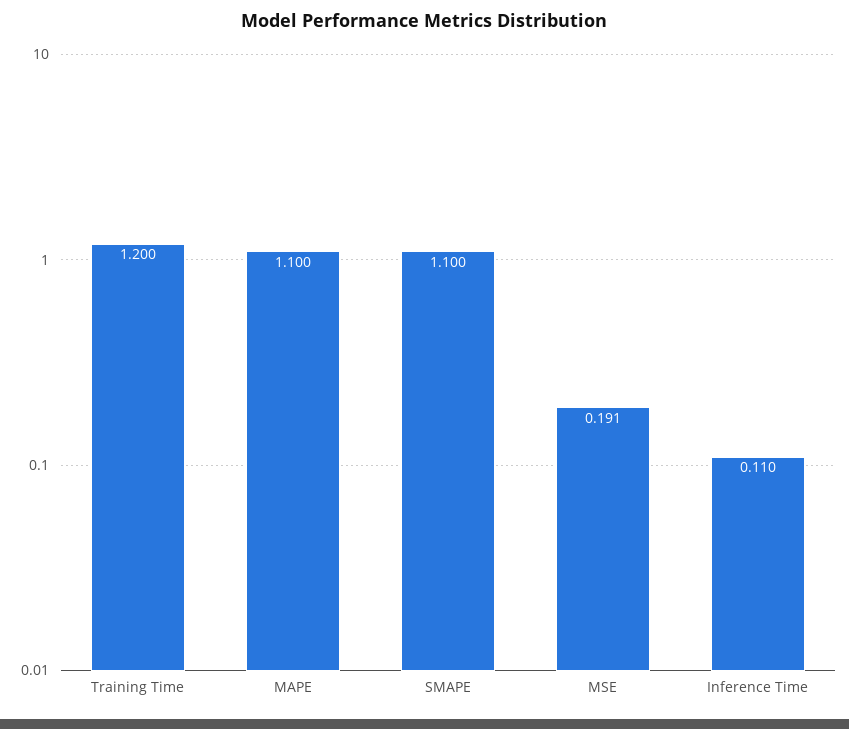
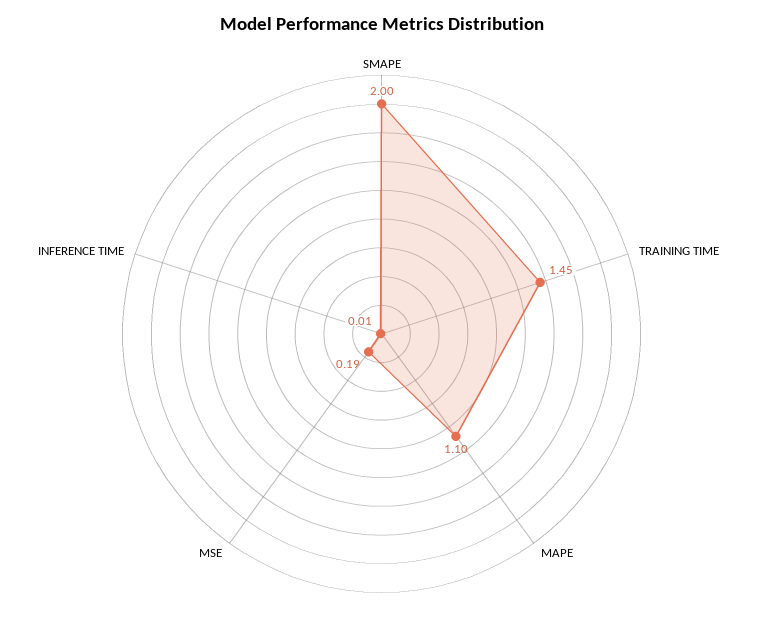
Training Time: 1.2 -> 1.45
SMAPE: 1.1 -> 2
Inference Time: 0.11 -> 0.01

